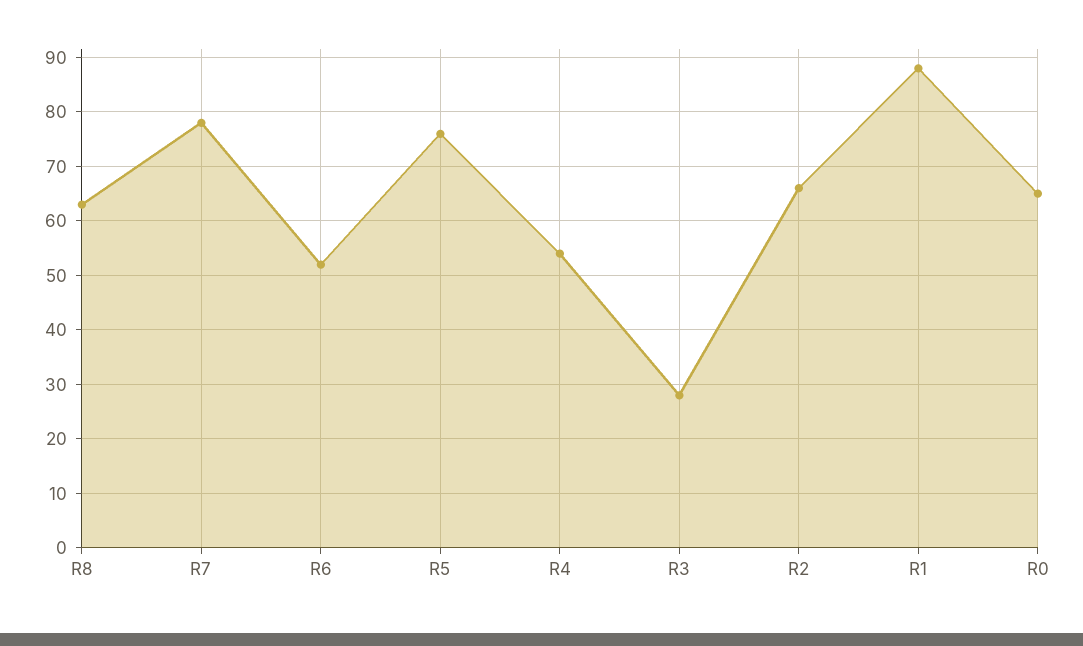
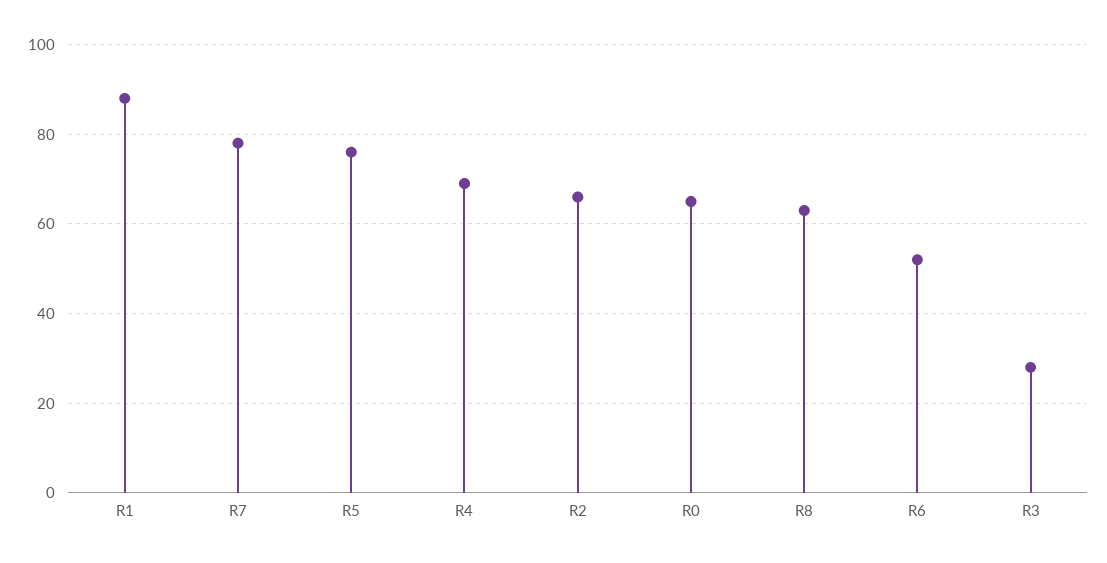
R4: 55 -> 70

